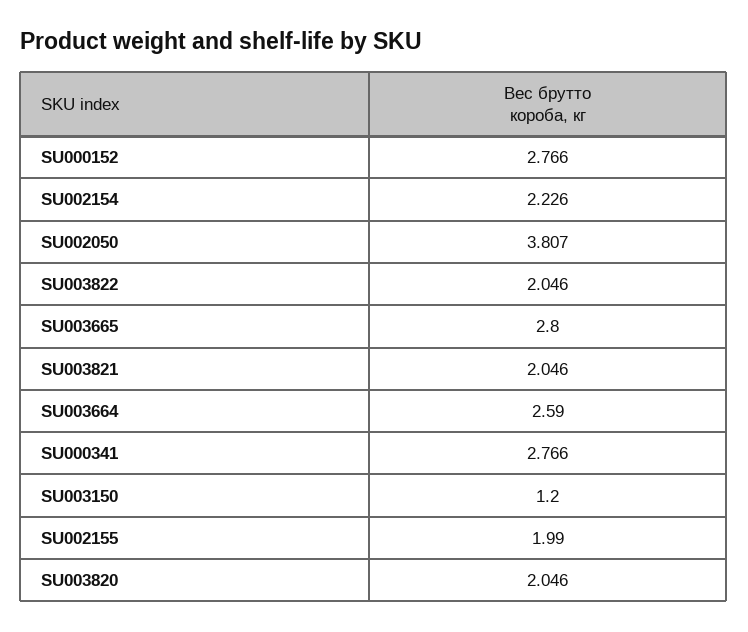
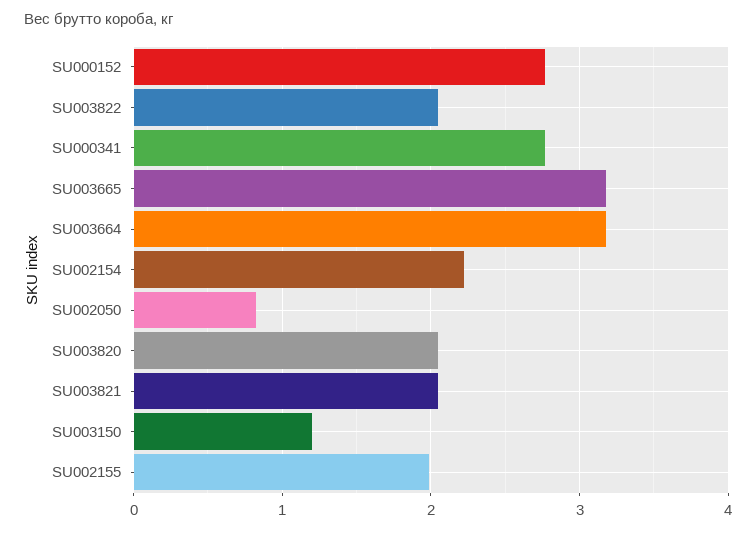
SU002050: 3.807 -> 0.8
SU003665: 2.8 -> 3.2
SU003664: 2.59 -> 3.2

